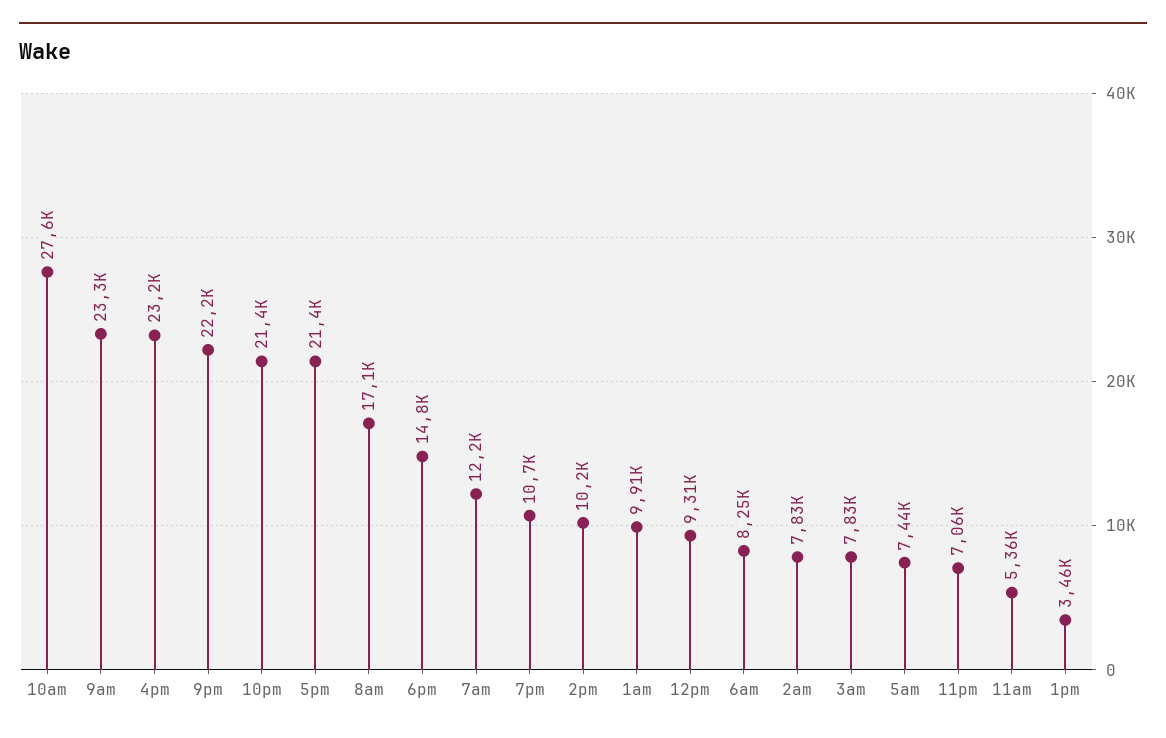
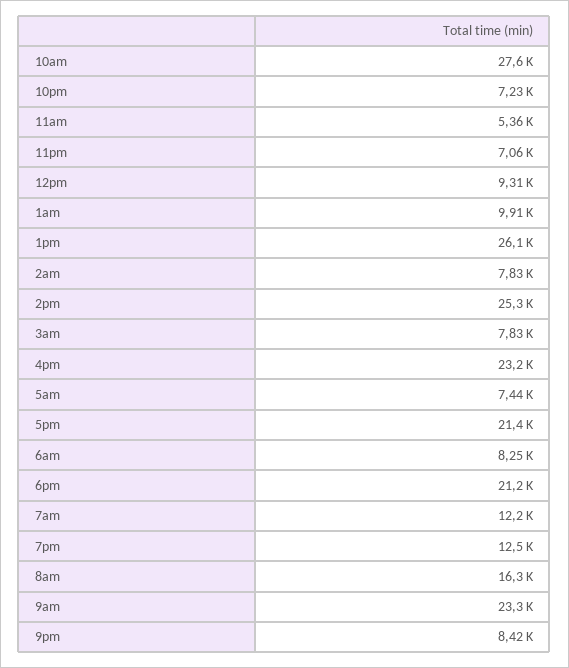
9pm: 22200 -> 8420
10pm: 21400 -> 7230
8am: 17100 -> 16300
6pm: 14800 -> 21200
7pm: 10700 -> 12500
2pm: 10200 -> 25300
1pm: 3460 -> 26100

